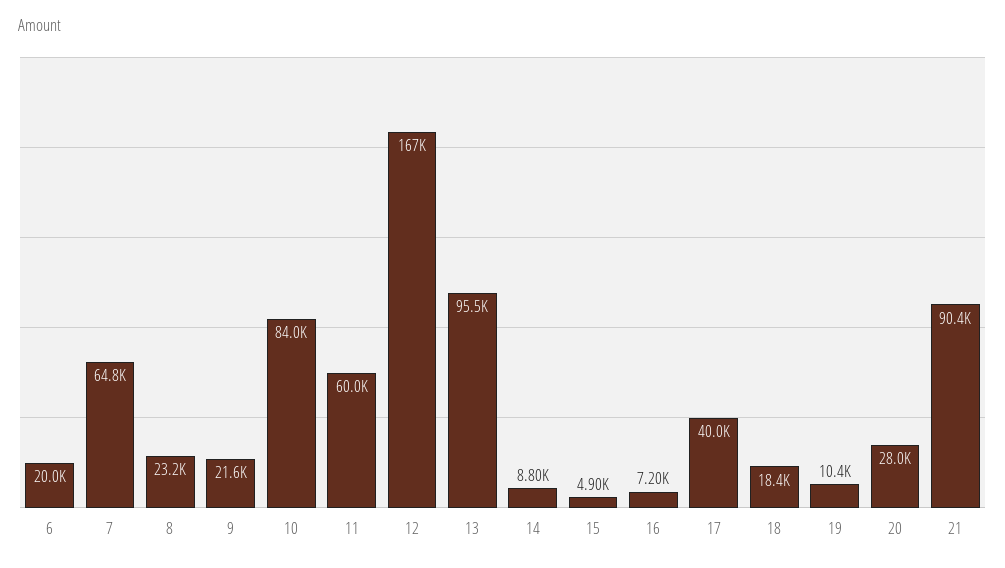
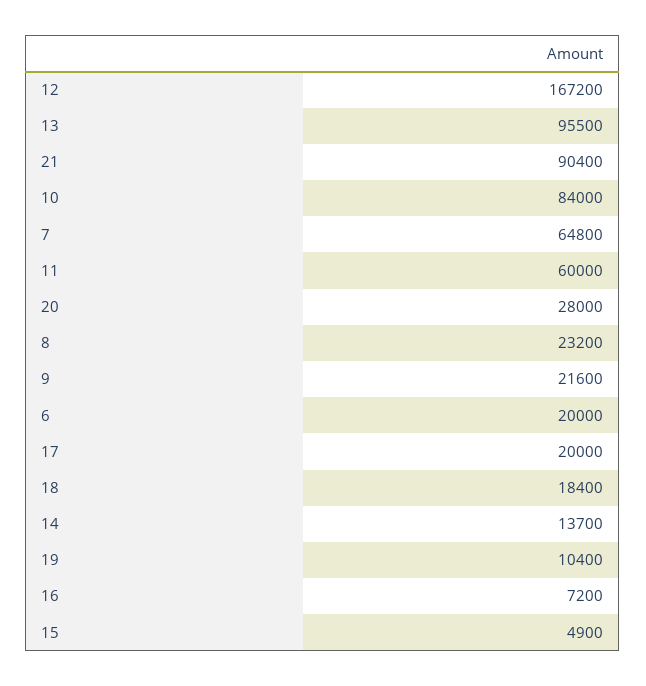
14: 8800 -> 13700
17: 40000 -> 20000

